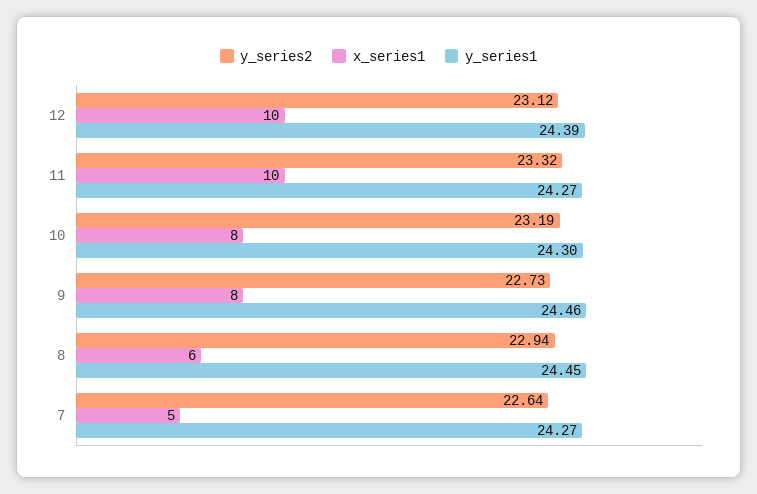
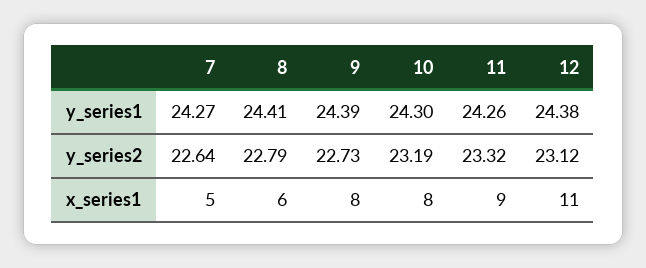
x_series1, 12: 10 -> 11
y_series1, 12: 24.39 -> 24.38
x_series1, 11: 10 -> 9
y_series1, 11: 24.27 -> 24.26
y_series1, 9: 24.46 -> 24.39
y_series2, 8: 22.94 -> 22.79
y_series1, 8: 24.45 -> 24.41

